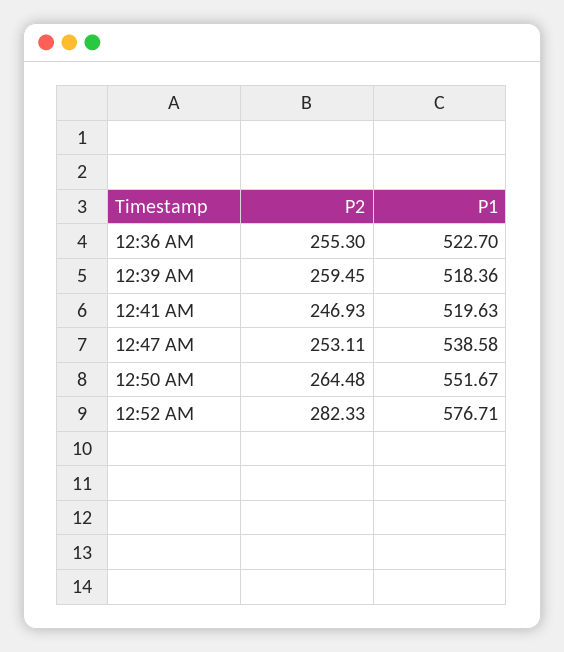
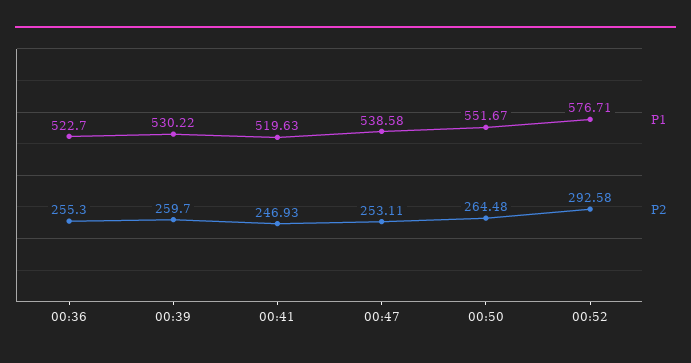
P2, 12:39 AM: 259.45 -> 259.7
P1, 12:39 AM: 518.36 -> 530.22
P2, 12:52 AM: 282.33 -> 292.58

